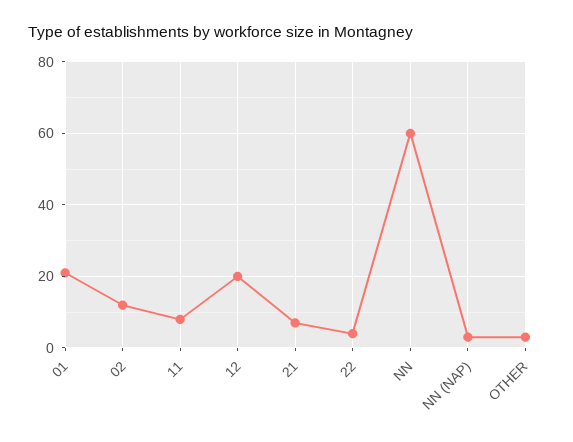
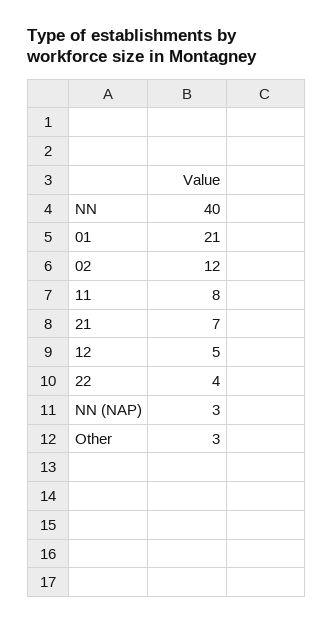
12: 20 -> 5
NN: 60 -> 40

